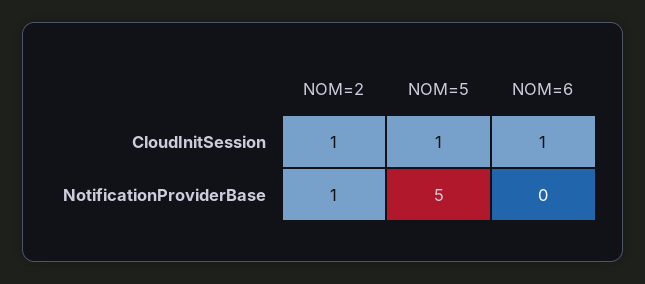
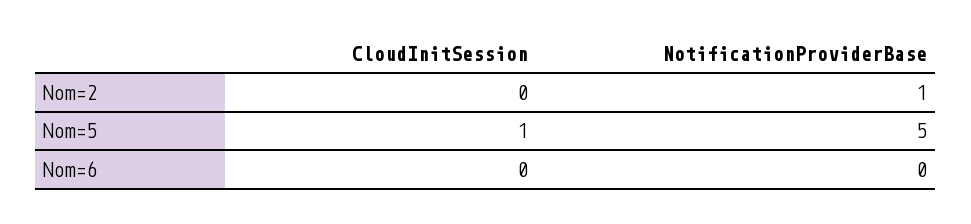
NOM=2, CloudInitSession: 1 -> 0
NOM=6, CloudInitSession: 1 -> 0

